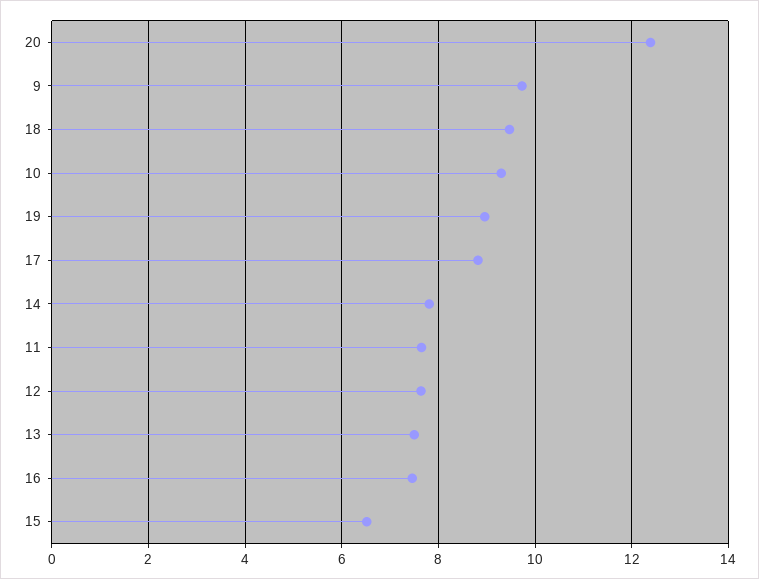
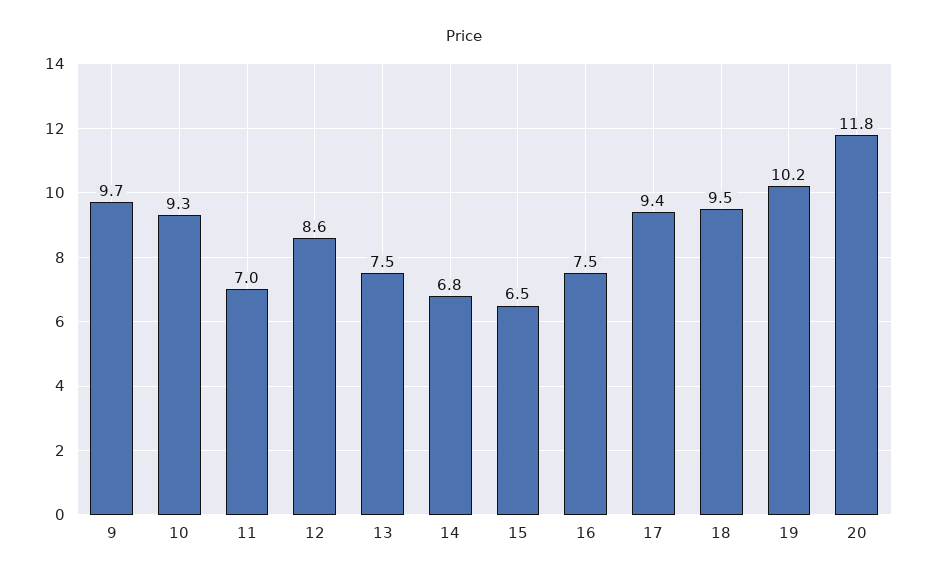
20: 12.4 -> 11.8
19: 9 -> 10.2
17: 8.8 -> 9.4
14: 7.8 -> 6.8
11: 7.6 -> 7
12: 7.6 -> 8.6

